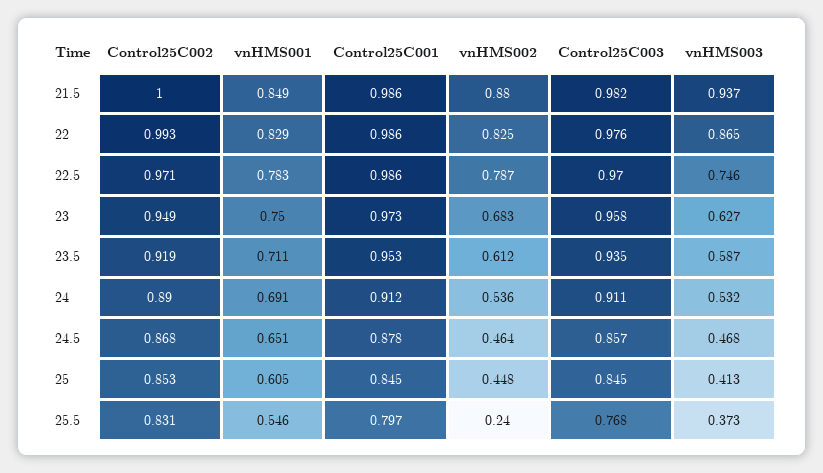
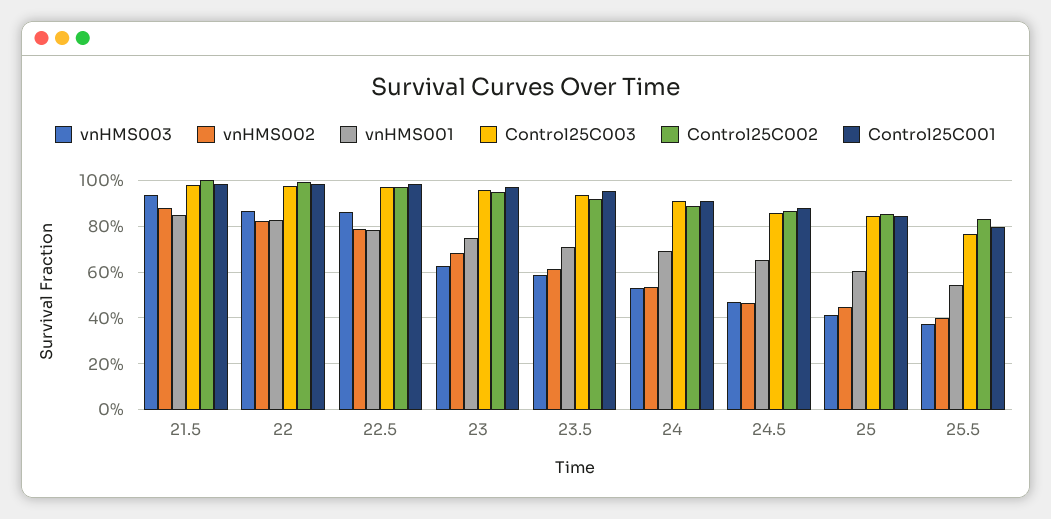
vnHMS003, 22.5: 0.746 -> 0.85
vnHMS002, 25.5: 0.24 -> 0.4

